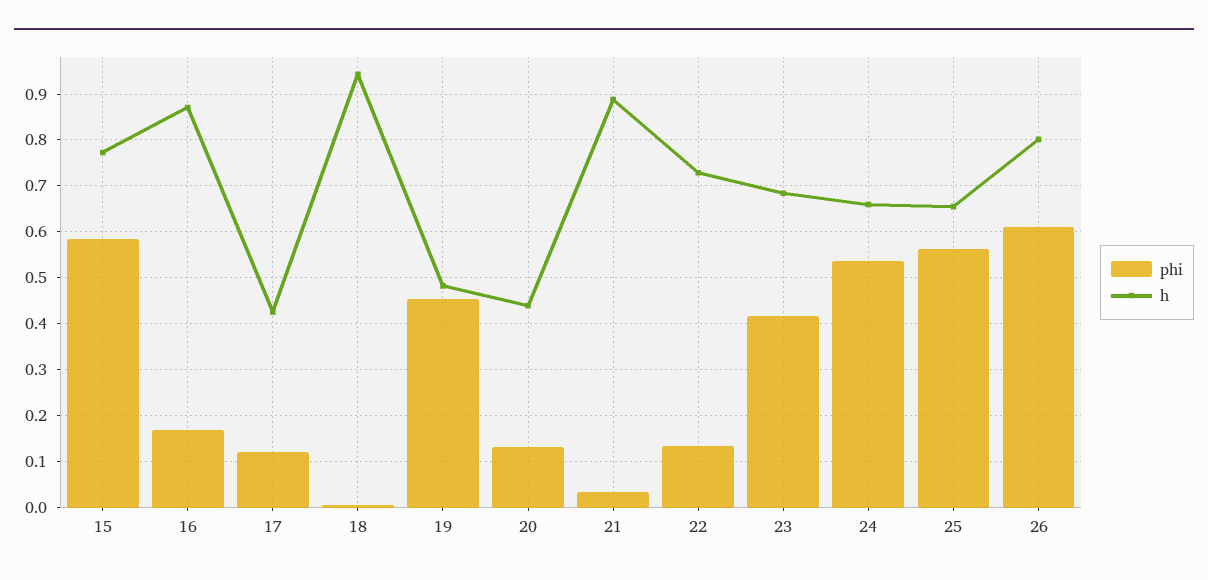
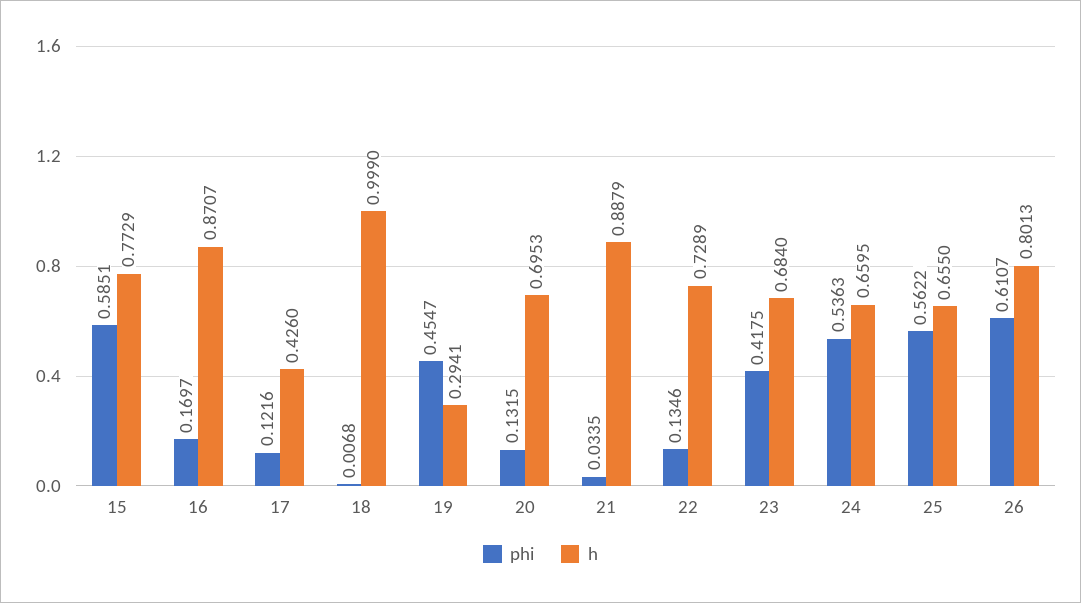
h, 18: 0.94 -> 0.999
h, 19: 0.48 -> 0.2941
h, 20: 0.44 -> 0.6953

